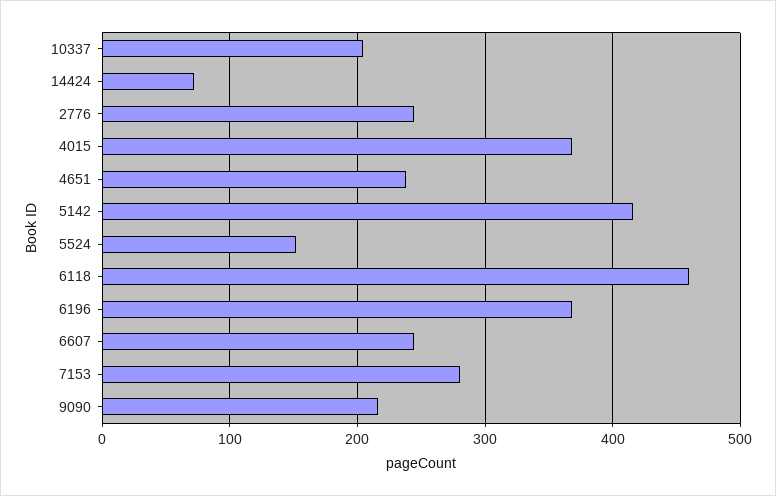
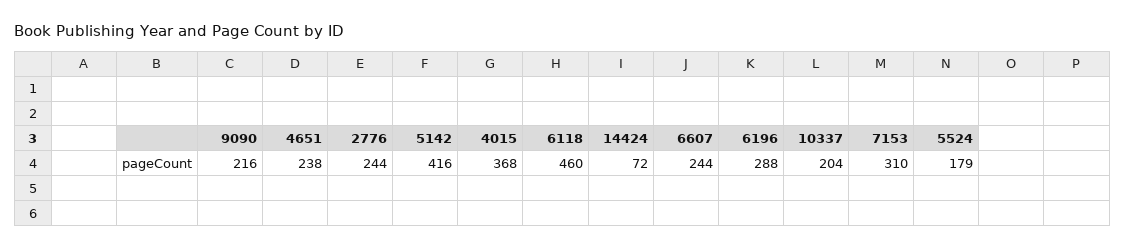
5524: 150 -> 179
6196: 370 -> 288
7153: 280 -> 310

